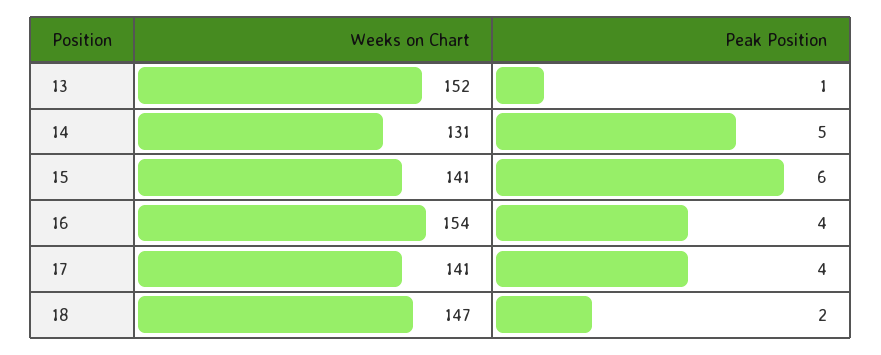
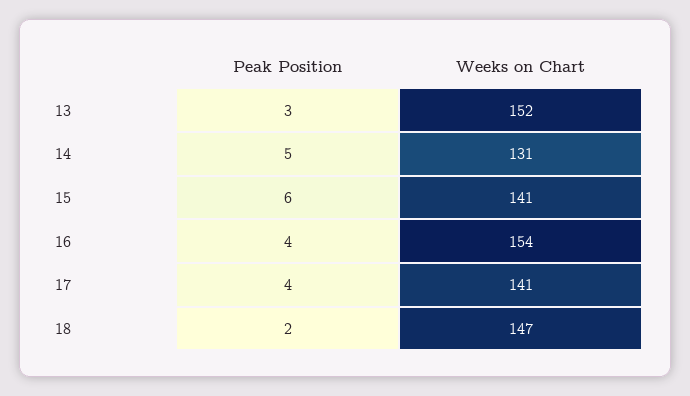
Peak Position, 13: 1 -> 3

